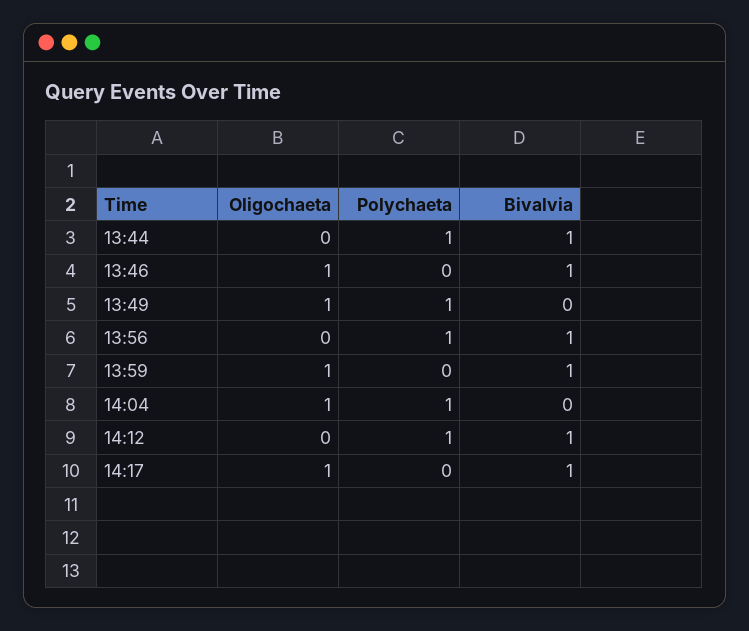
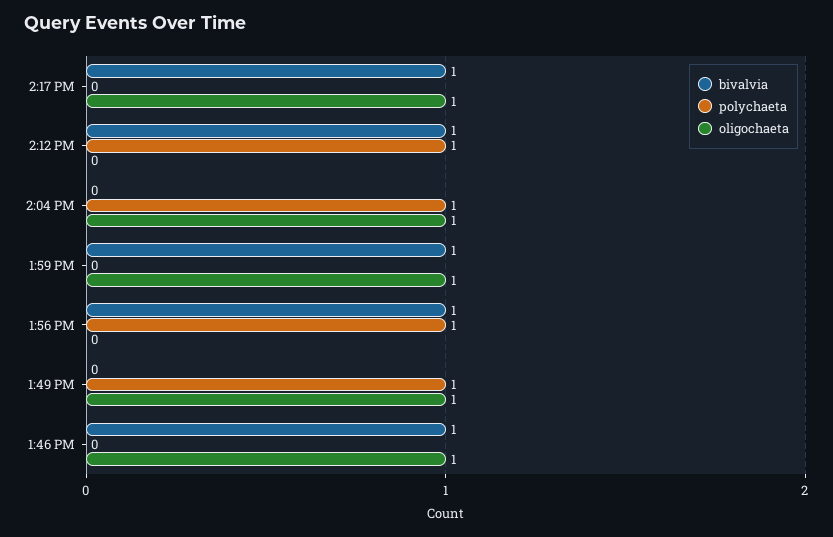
Oligochaeta, 13:44: 0 -> none
Polychaeta, 13:44: 1 -> none
Bivalvia, 13:44: 1 -> none

